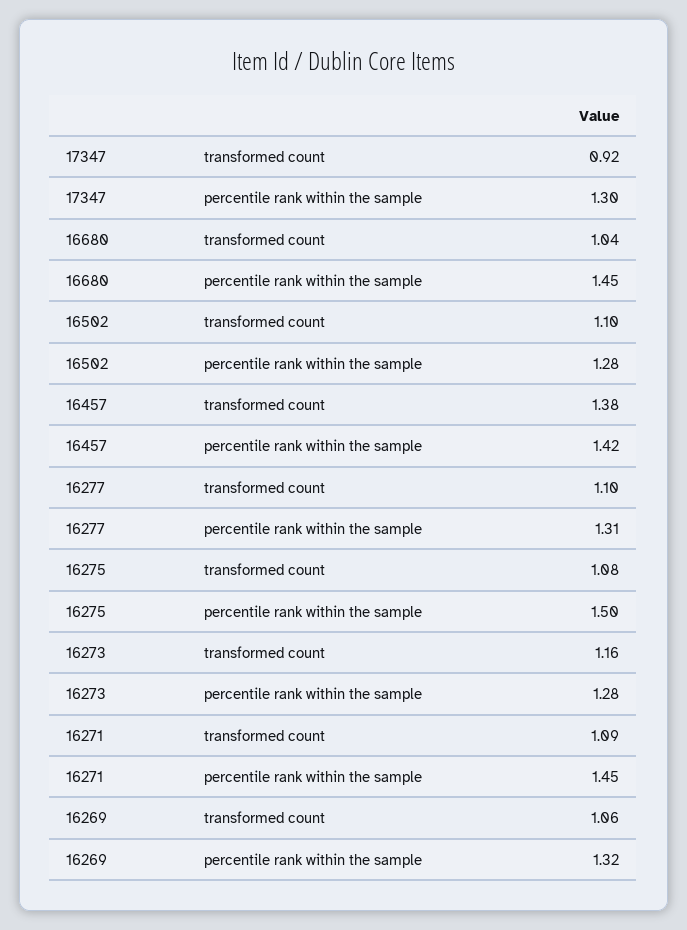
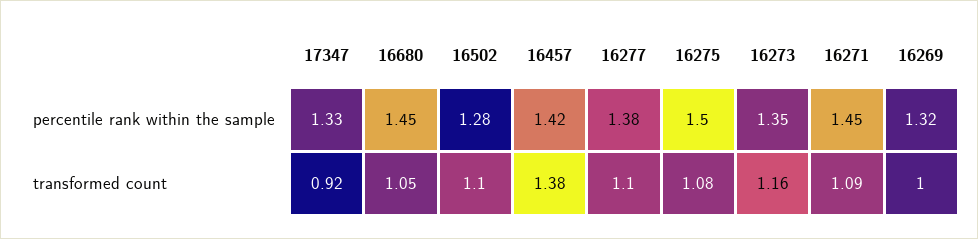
17347, percentile rank within the sample: 1.3 -> 1.33
16680, transformed count: 1.04 -> 1.05
16277, percentile rank within the sample: 1.31 -> 1.38
16273, percentile rank within the sample: 1.28 -> 1.35
16269, transformed count: 1.06 -> 1

